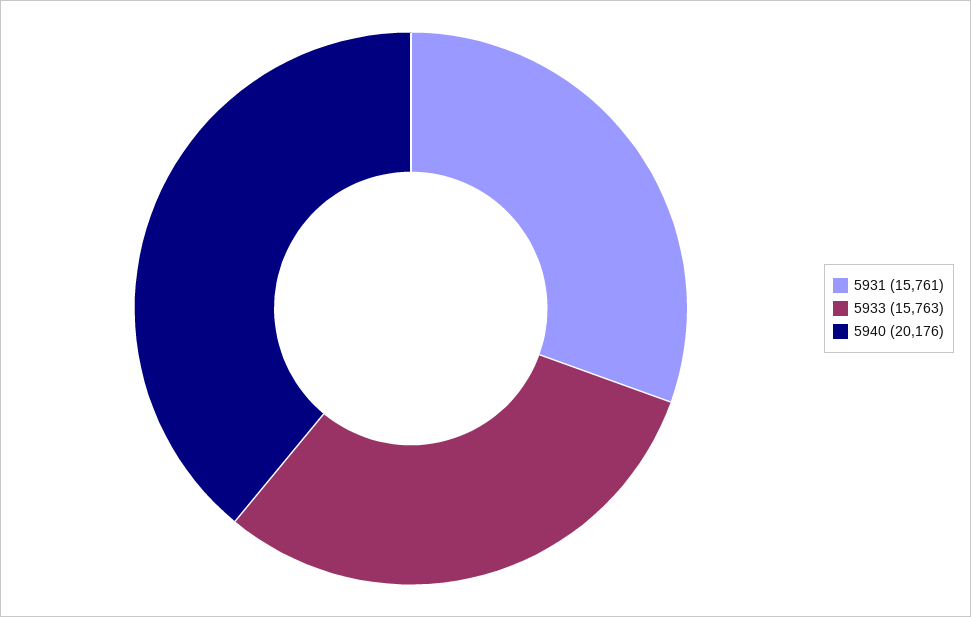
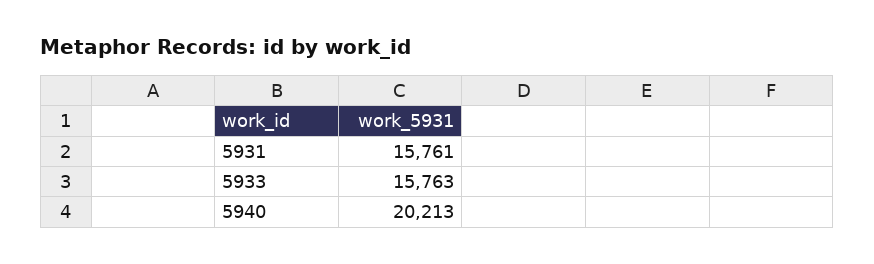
5940: 20176 -> 20213

